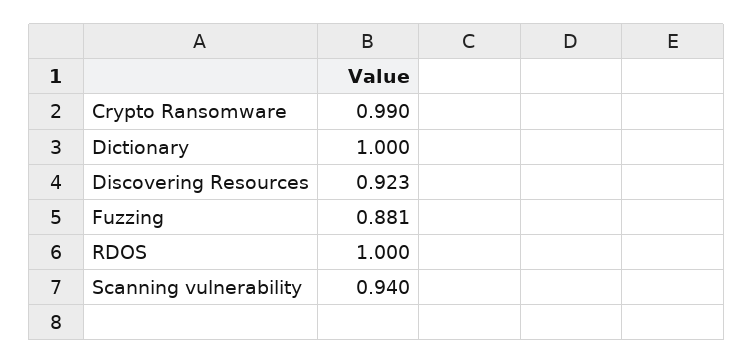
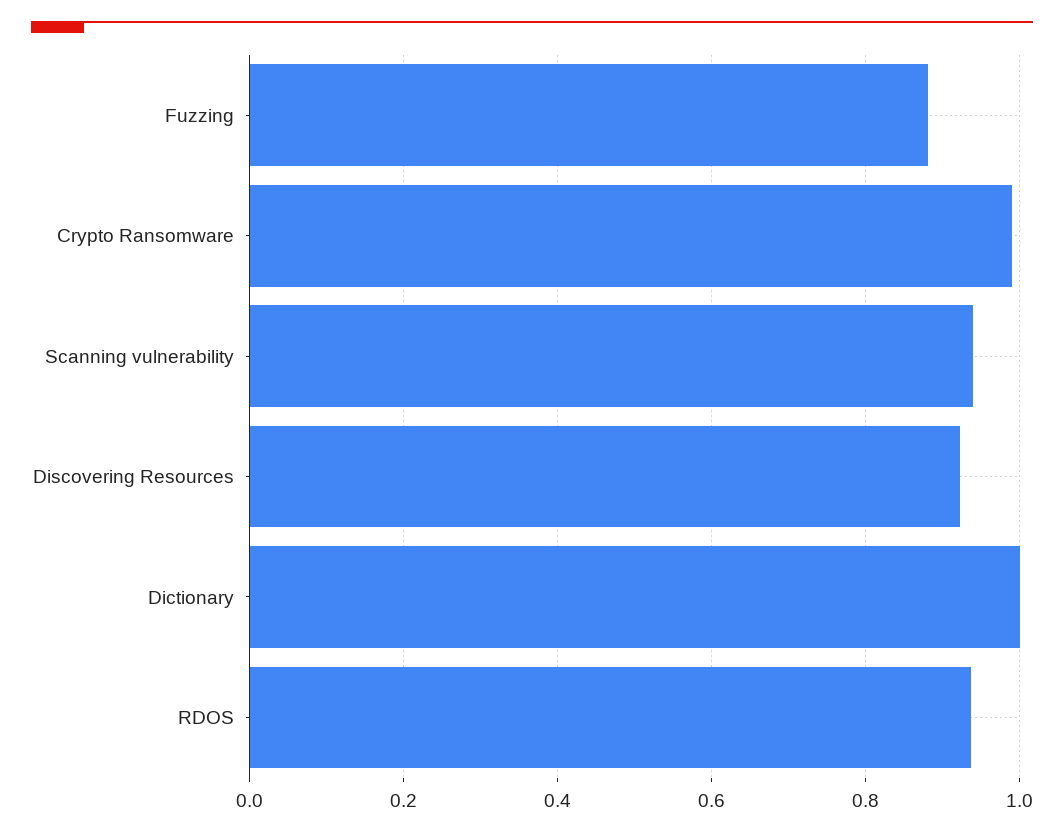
RDOS: 1 -> 0.94

